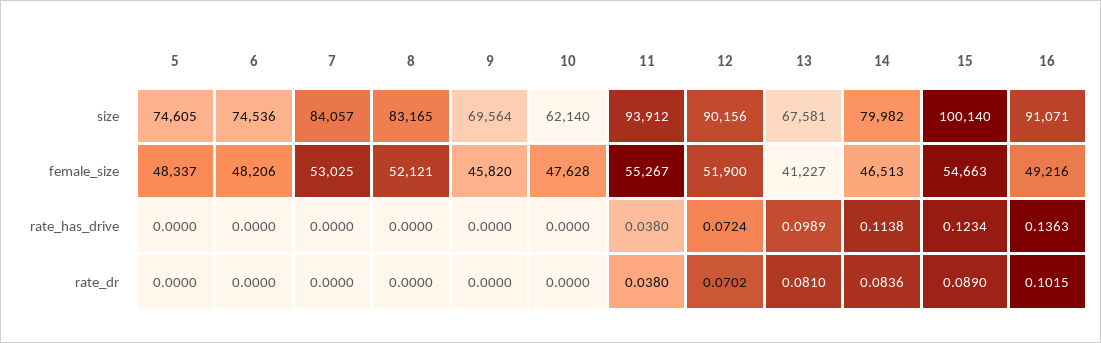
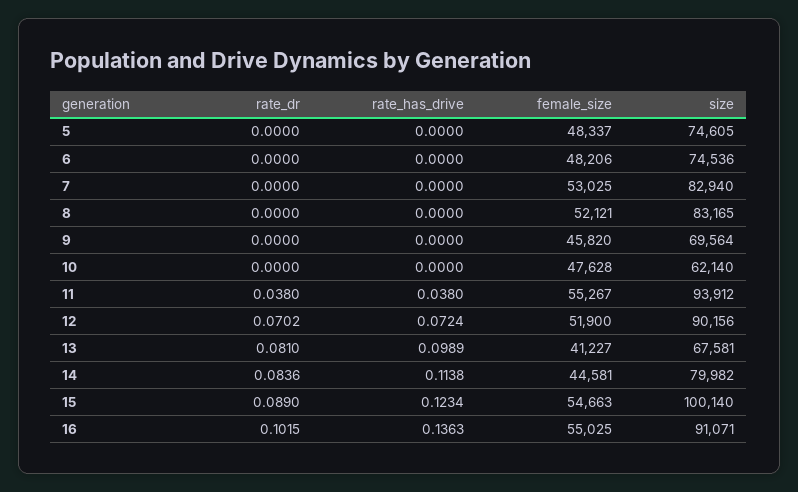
7, size: 84057 -> 82940
14, female_size: 46513 -> 44581
16, female_size: 49216 -> 55025

